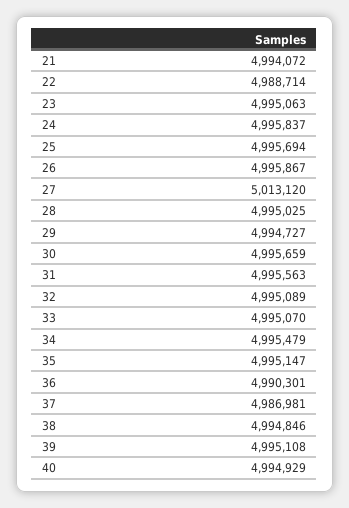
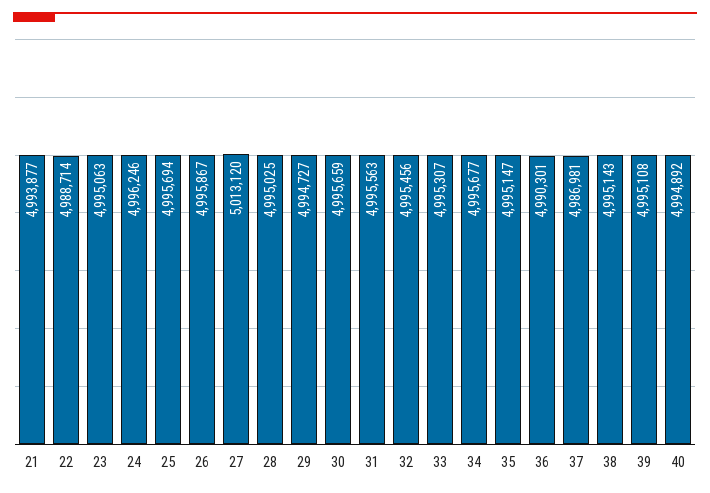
21: 4994072 -> 4993877
24: 4995837 -> 4996246
32: 4995089 -> 4995456
33: 4995070 -> 4995307
34: 4995479 -> 4995677
38: 4994846 -> 4995143
40: 4994929 -> 4994892

